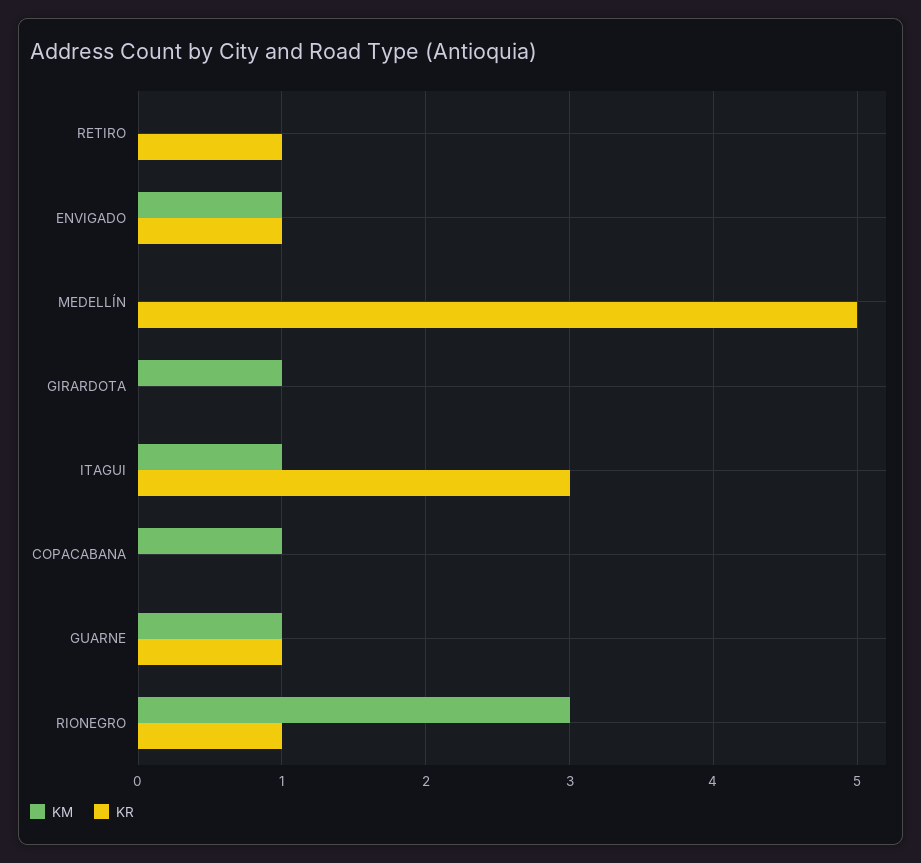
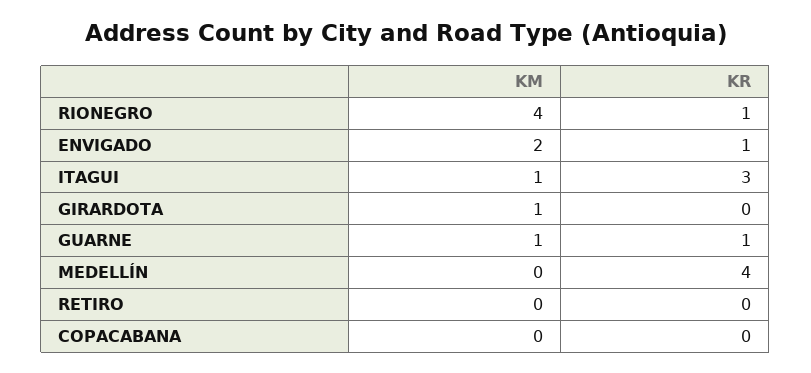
KR, RETIRO: 1 -> 0
KM, ENVIGADO: 1 -> 2
KR, MEDELLÍN: 5 -> 4
KM, COPACABANA: 1 -> 0
KM, RIONEGRO: 3 -> 4

